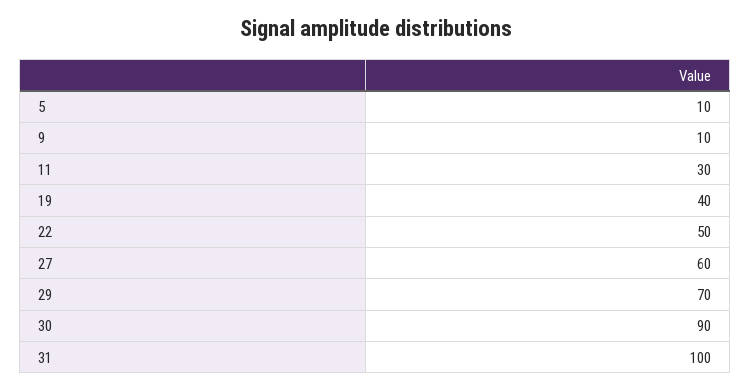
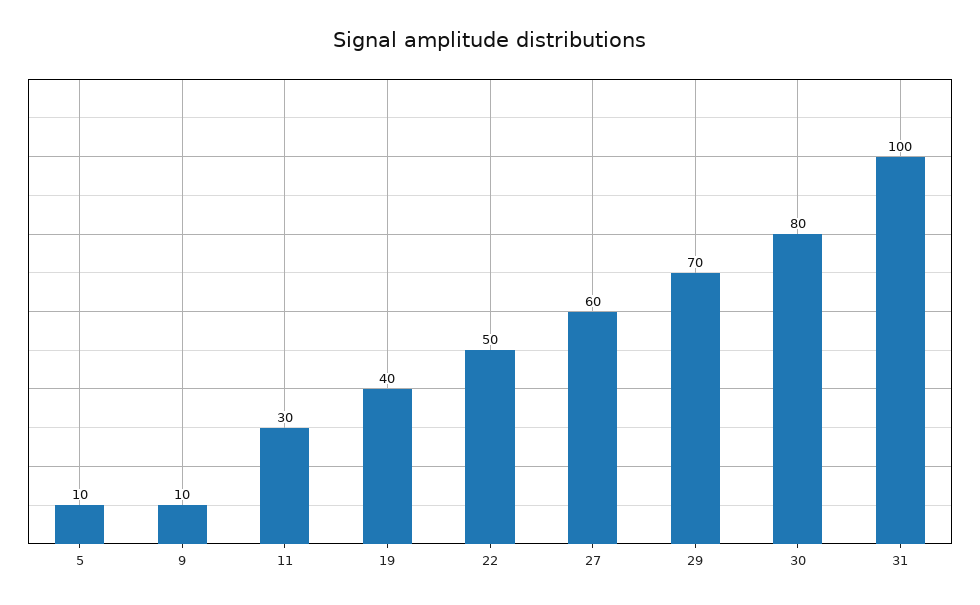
30: 90 -> 80

